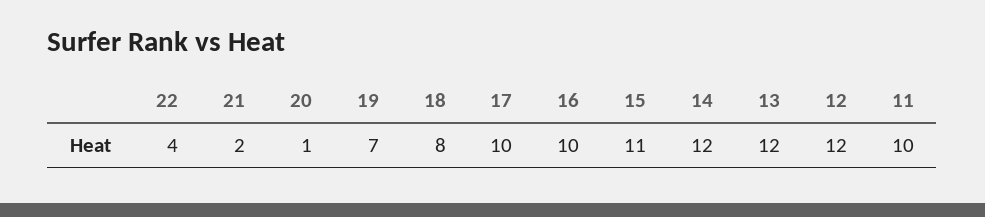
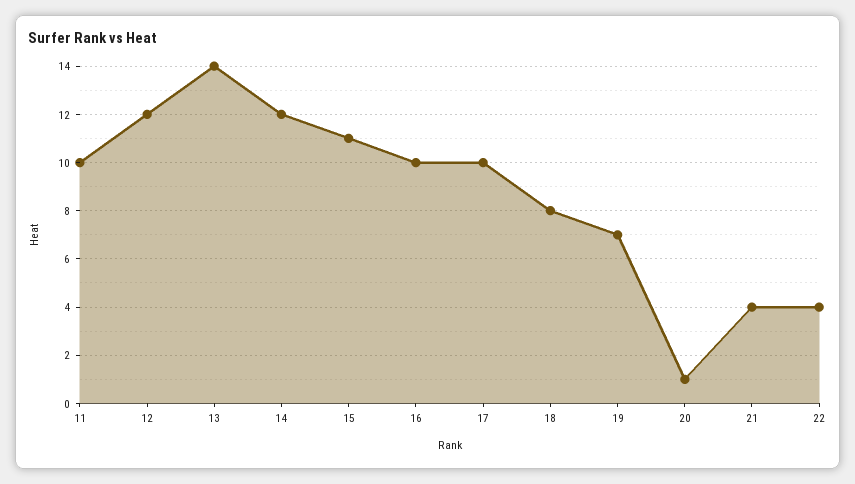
21: 2 -> 4
13: 12 -> 14

